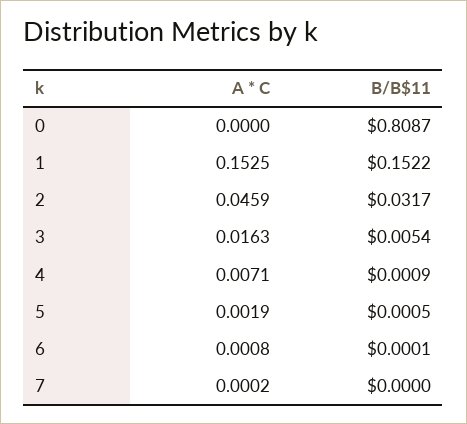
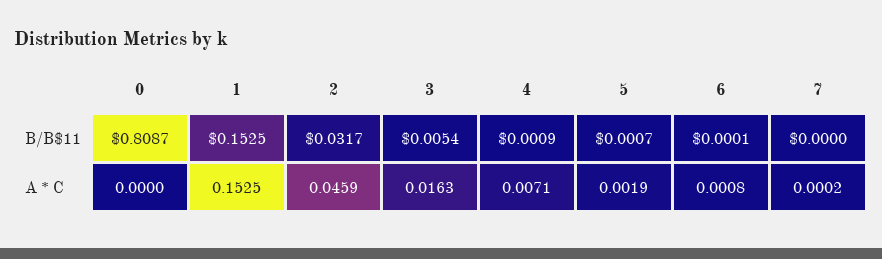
B/B$11, 1: 0.1522 -> 0.1525
B/B$11, 5: 0.0005 -> 0.0007

